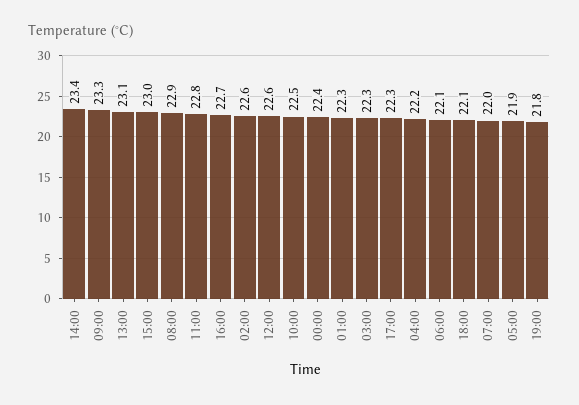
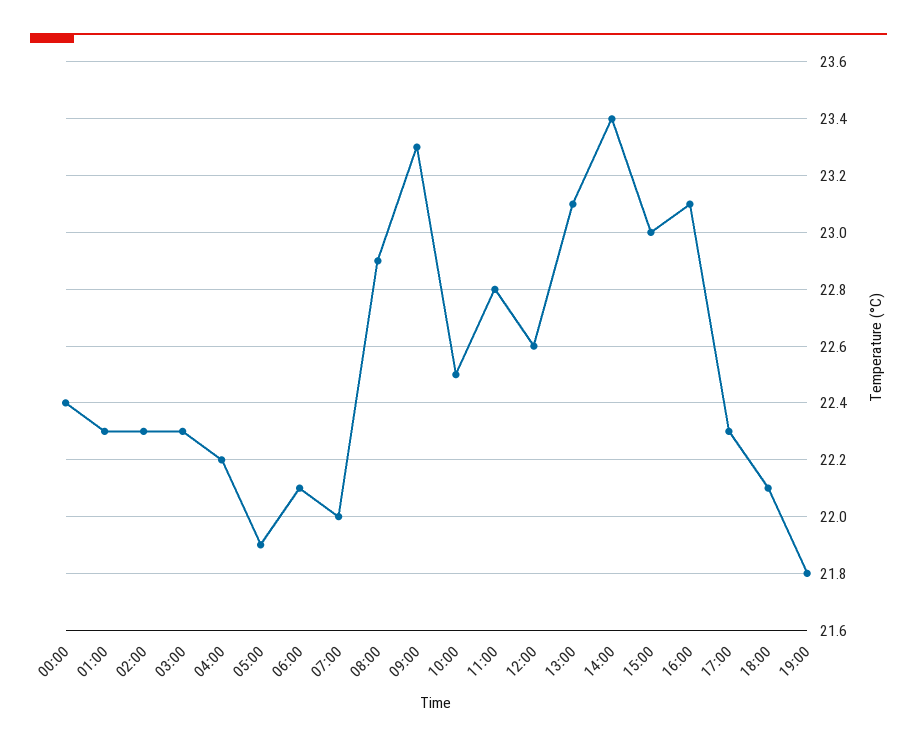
16:00: 22.7 -> 23.1
02:00: 22.6 -> 22.3

